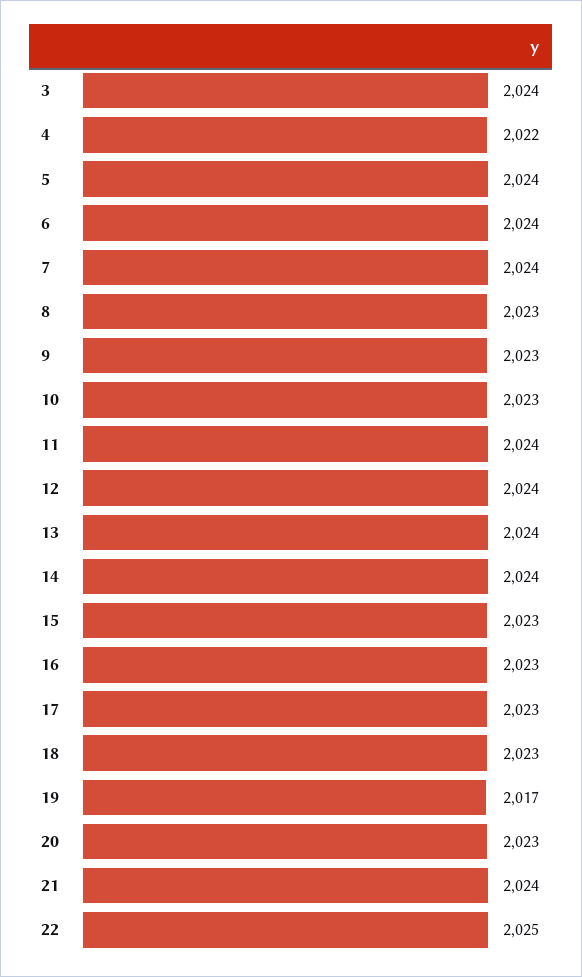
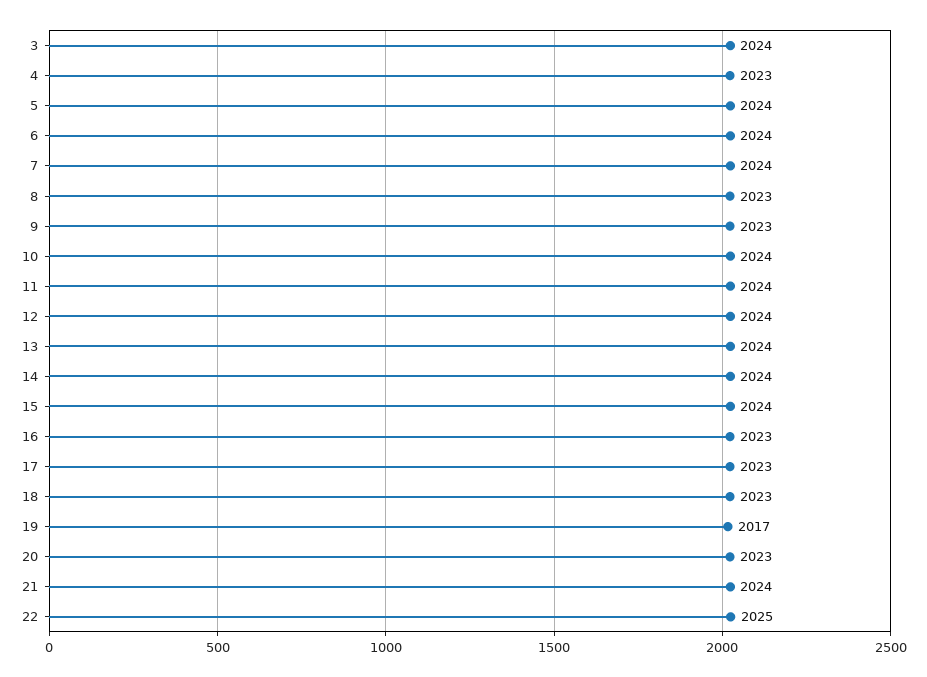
4: 2022 -> 2023
10: 2023 -> 2024
15: 2023 -> 2024

